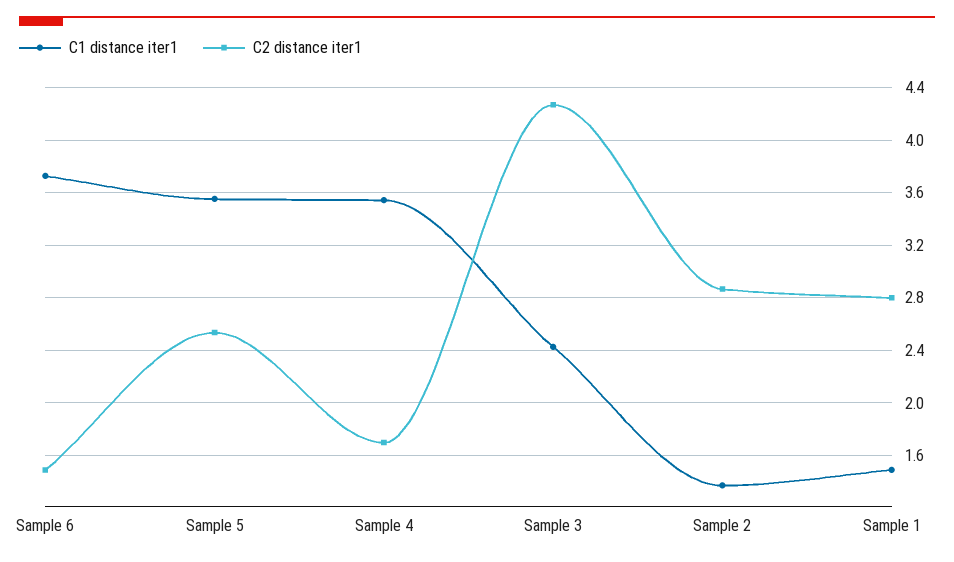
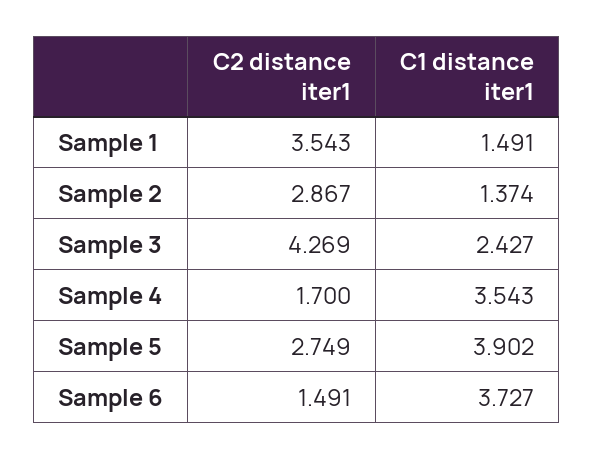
C1 distance iter1, Sample 5: 3.55 -> 3.902
C2 distance iter1, Sample 5: 2.55 -> 2.749
C2 distance iter1, Sample 1: 2.8 -> 3.543

